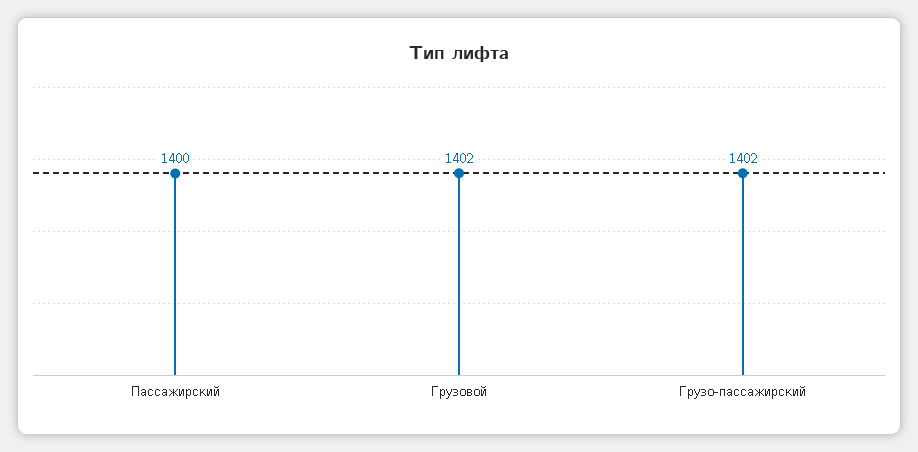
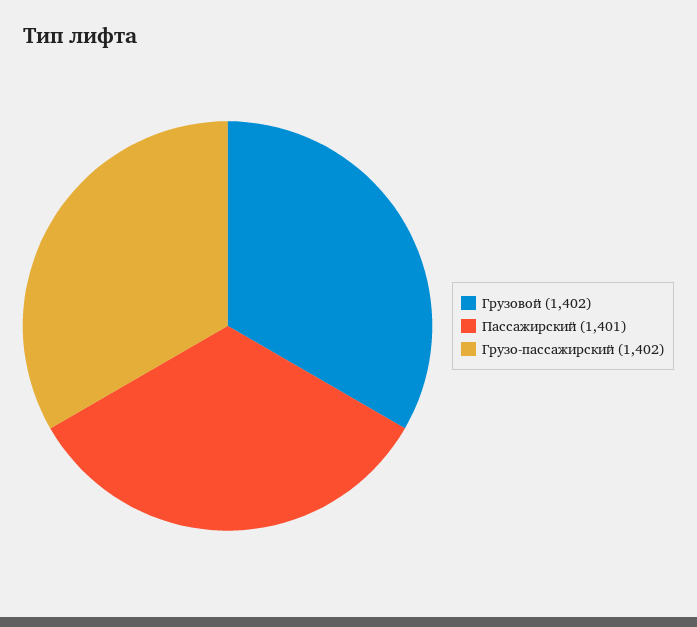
Пассажирский: 1400 -> 1401

